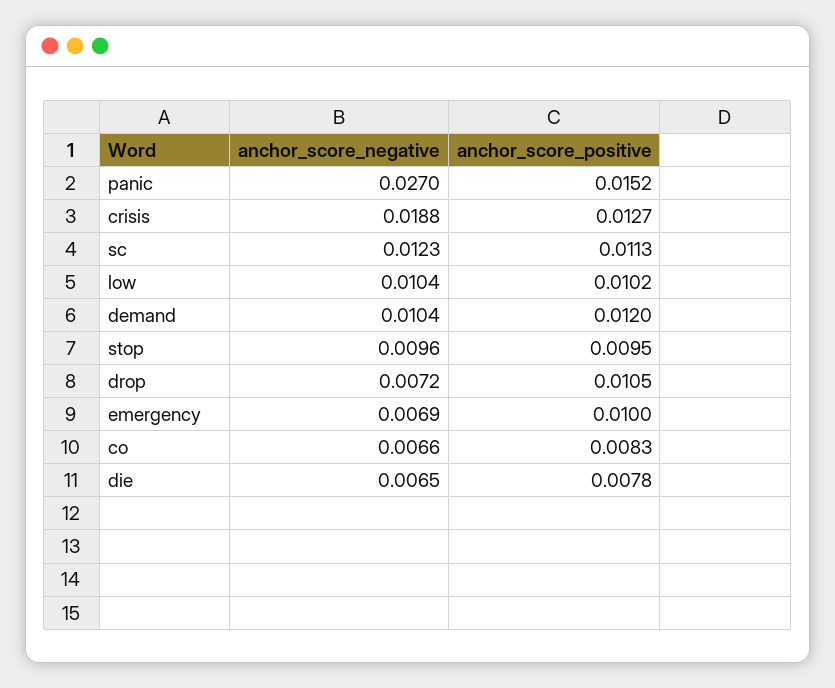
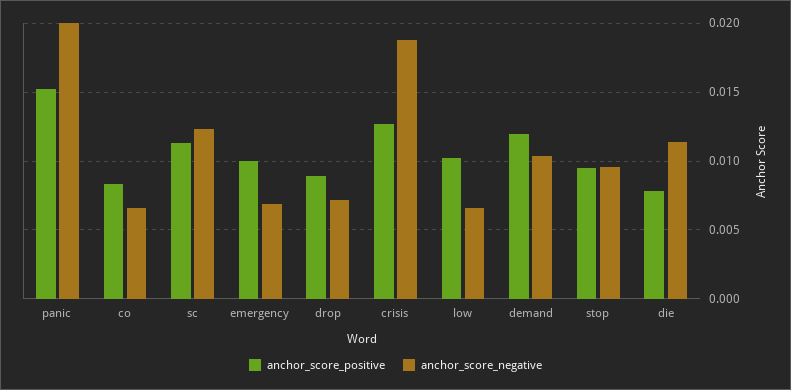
anchor_score_negative, panic: 0.027 -> 0.02
anchor_score_negative, low: 0.0104 -> 0.0065
anchor_score_positive, drop: 0.0105 -> 0.009
anchor_score_negative, die: 0.0065 -> 0.0115

